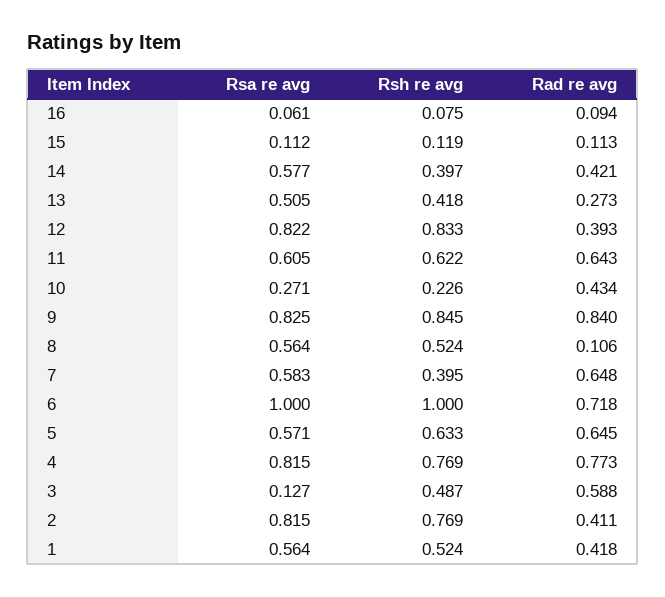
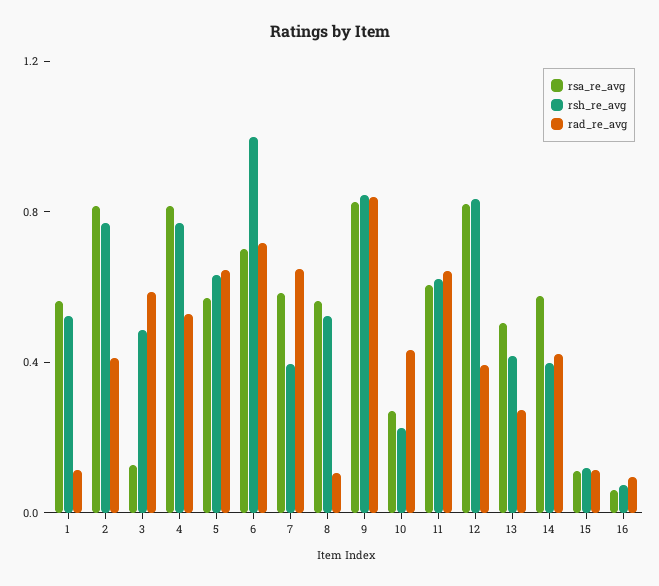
Rsa re avg, 6: 1 -> 0.7
Rad re avg, 4: 0.773 -> 0.5
Rad re avg, 1: 0.418 -> 0.1

